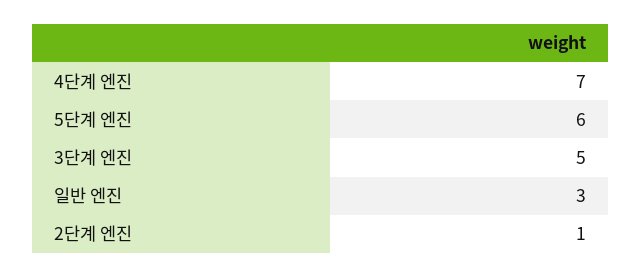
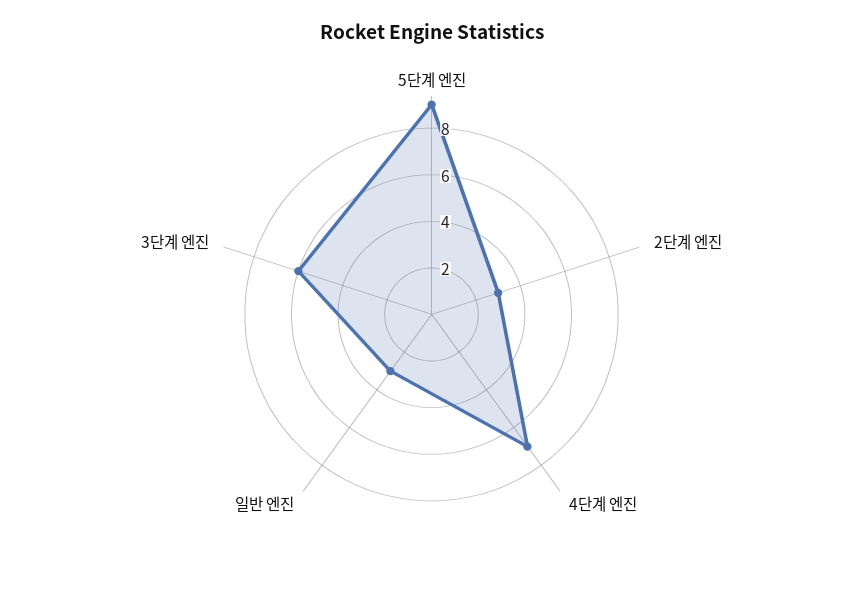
5단계 엔진: 6 -> 9
3단계 엔진: 5 -> 6
2단계 엔진: 1 -> 3

